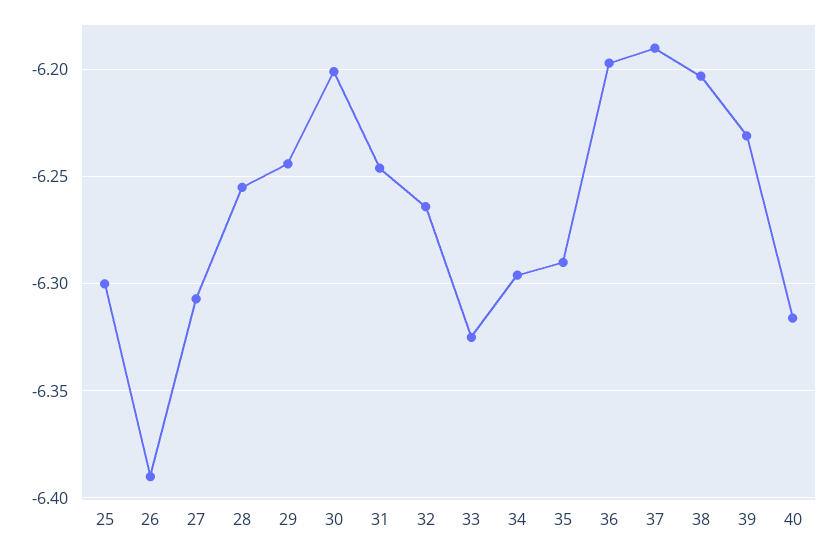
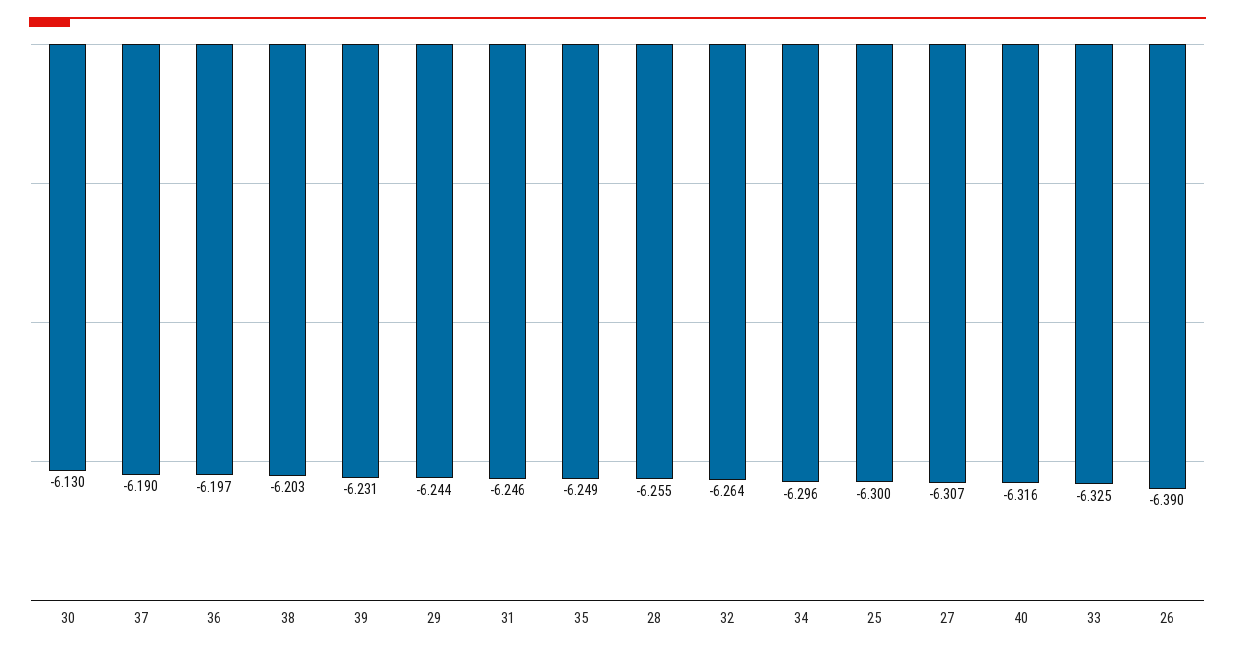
30: -6.2 -> -6.13
35: -6.29 -> -6.249

